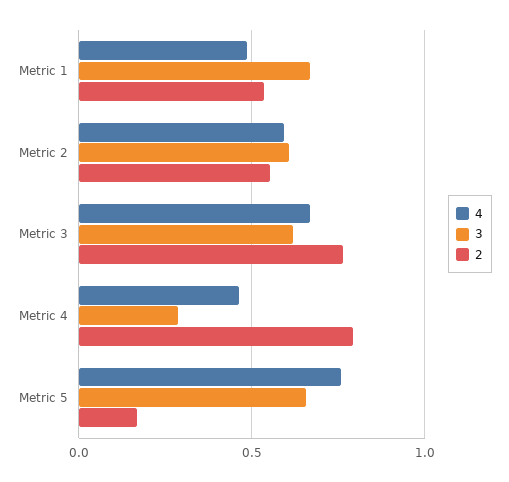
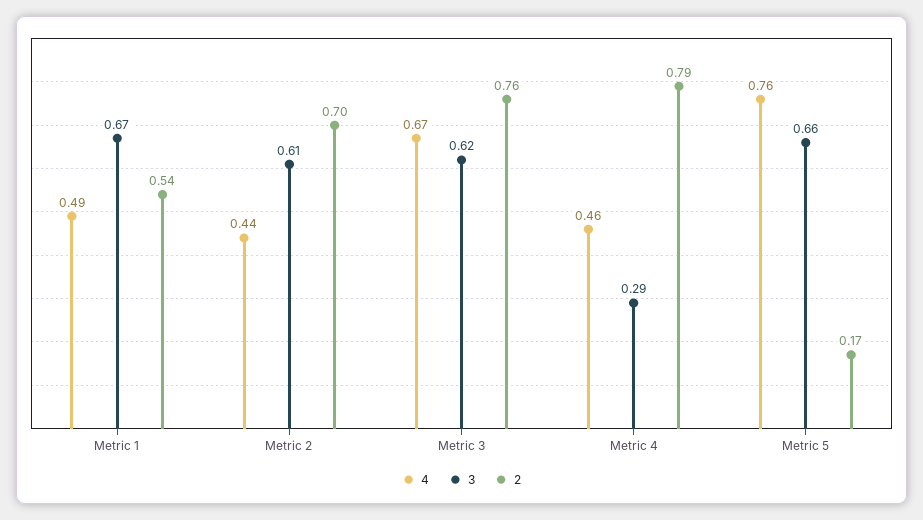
4, Metric 2: 0.6 -> 0.44
2, Metric 2: 0.55 -> 0.7

